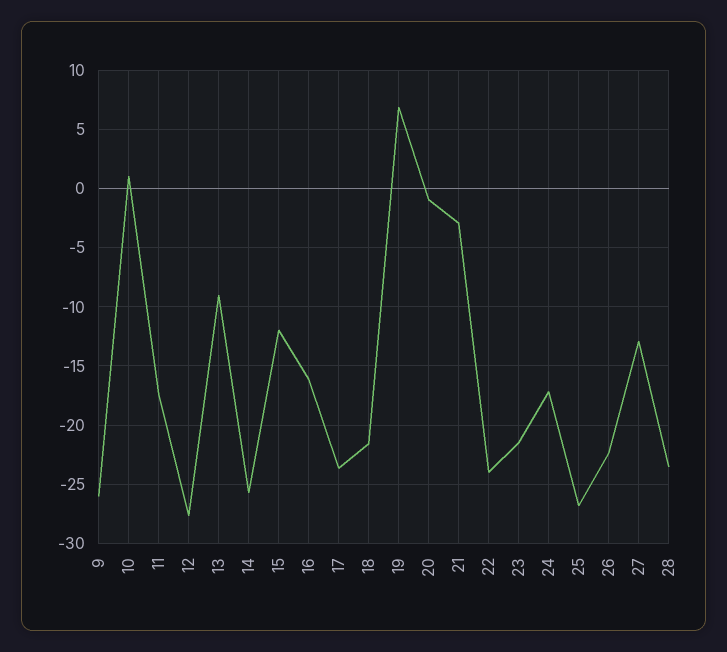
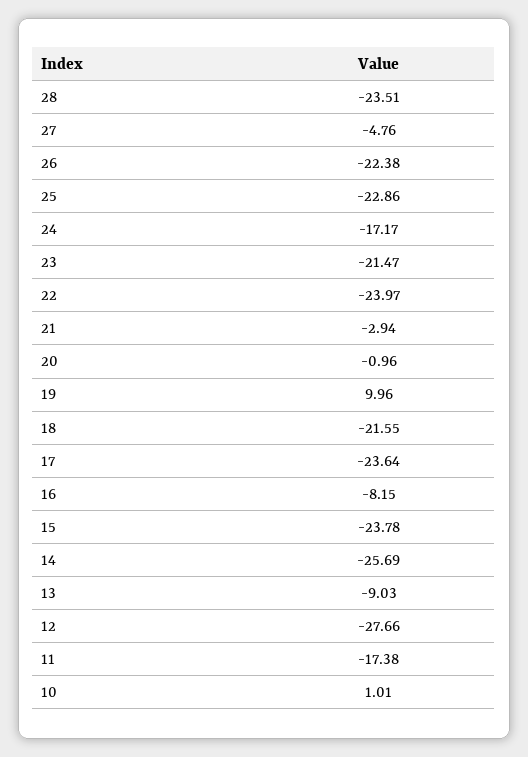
9: -26 -> none
15: -12 -> -23.78
16: -16 -> -8.15
19: 7 -> 9.96
25: -27 -> -22.86
27: -13 -> -4.76

